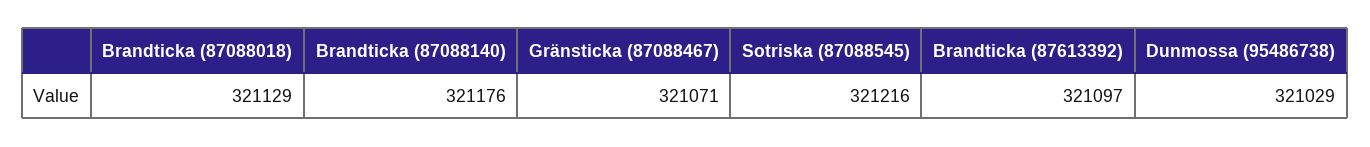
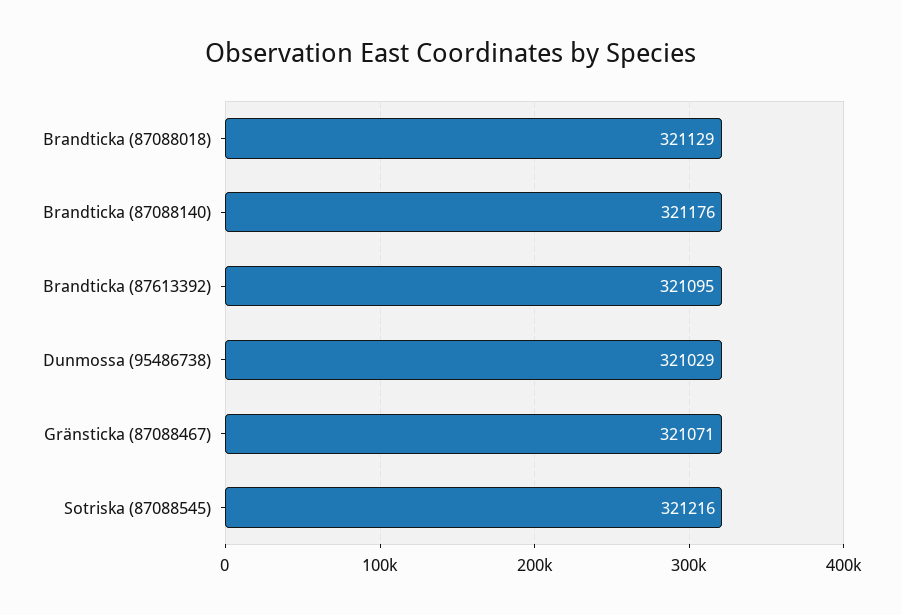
Brandticka (87613392): 321097 -> 321095

